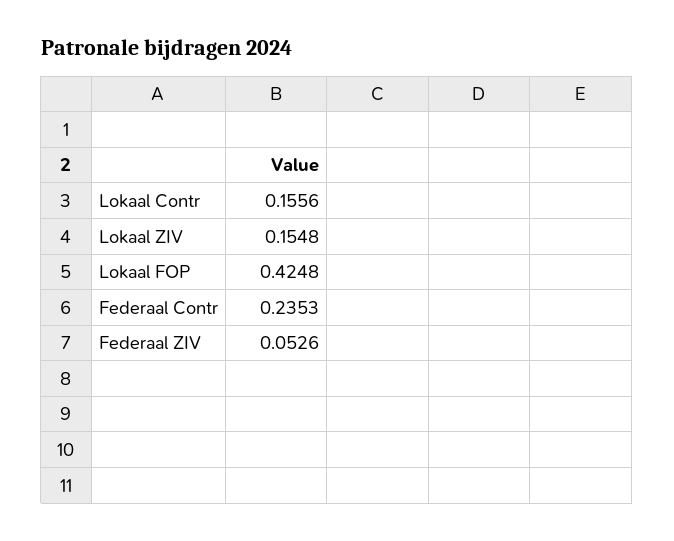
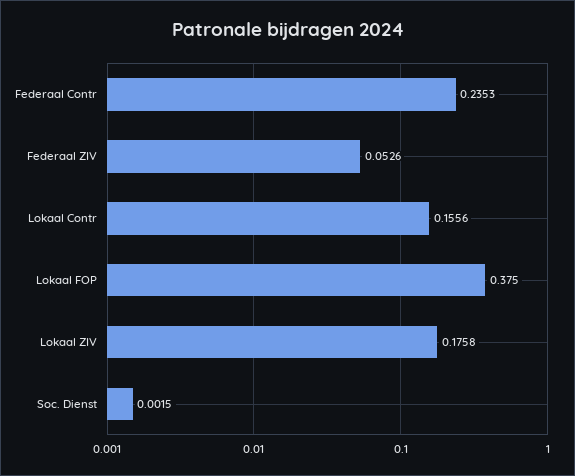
Lokaal ZIV: 0.1548 -> 0.1758
Lokaal FOP: 0.4248 -> 0.375
Soc. Dienst: none -> 0.0015

